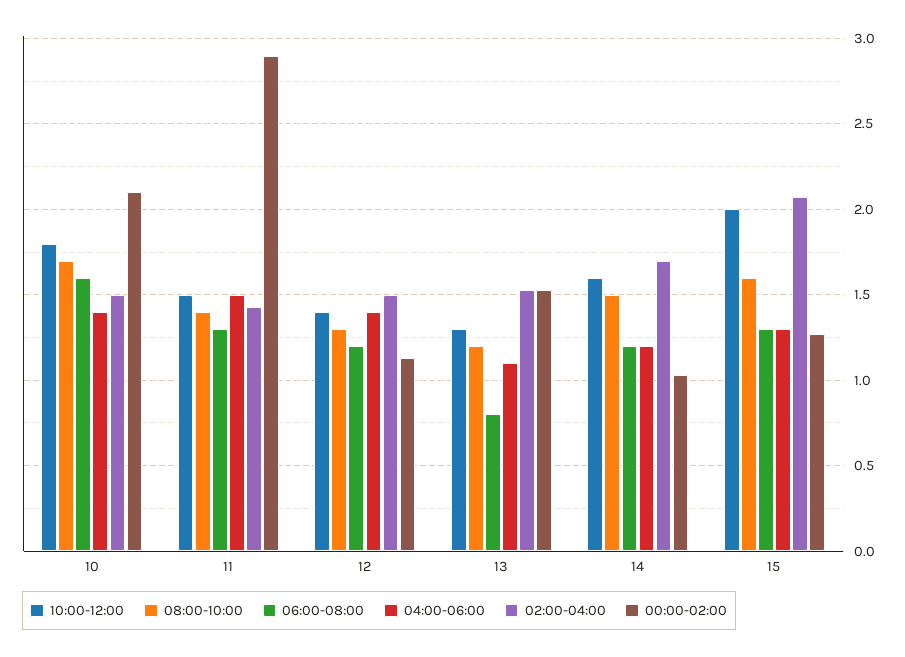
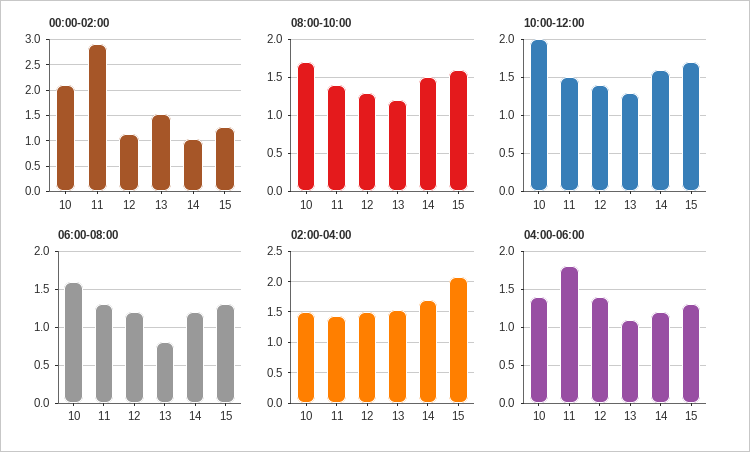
10:00-12:00, 10: 1.8 -> 2
04:00-06:00, 11: 1.5 -> 1.8
10:00-12:00, 15: 2 -> 1.7

